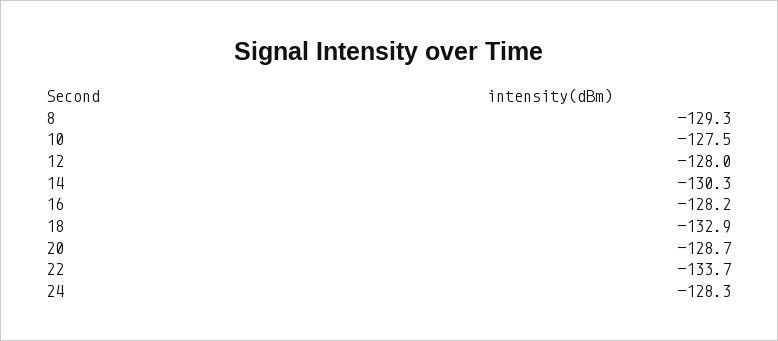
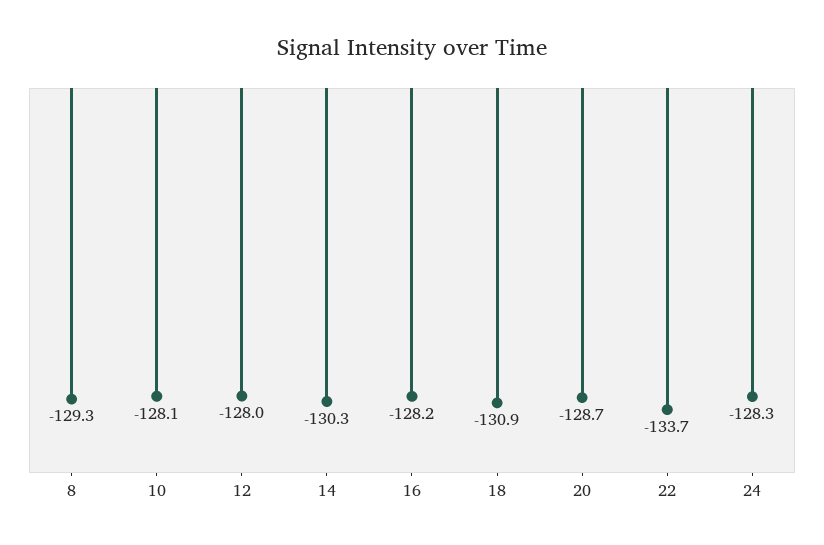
10: -127.5 -> -128.1
18: -132.9 -> -130.9

